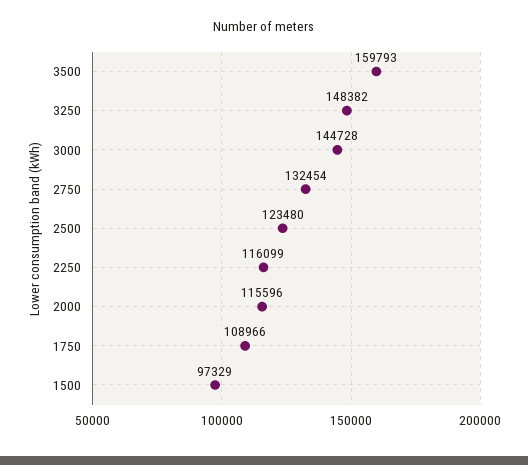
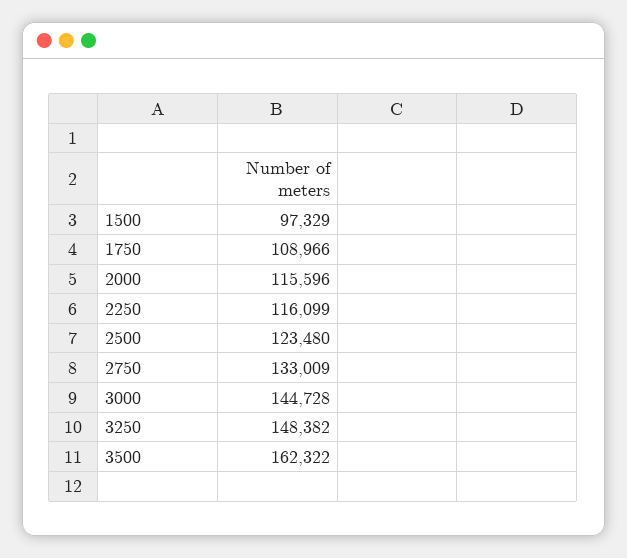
3500: 159793 -> 162322
2750: 132454 -> 133009

